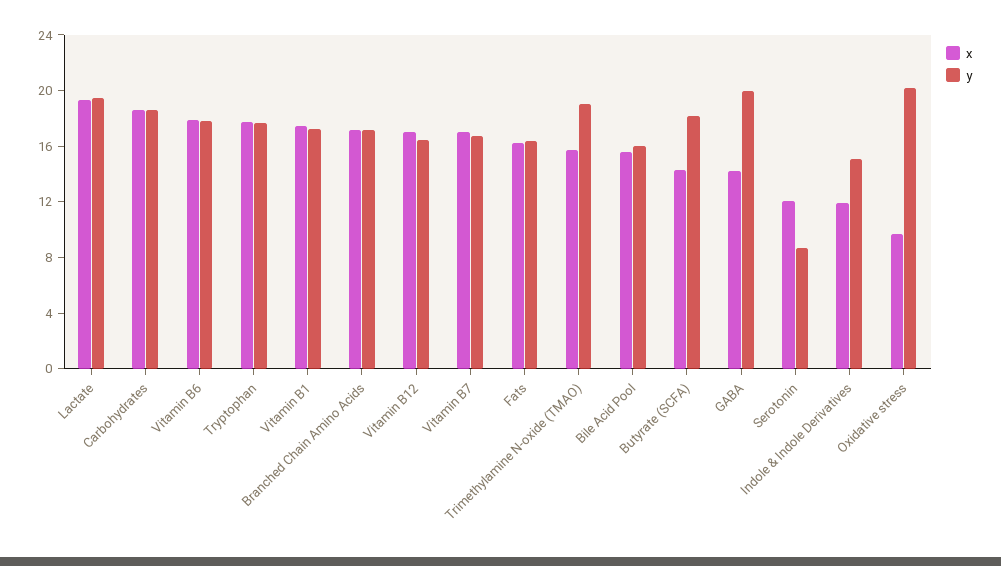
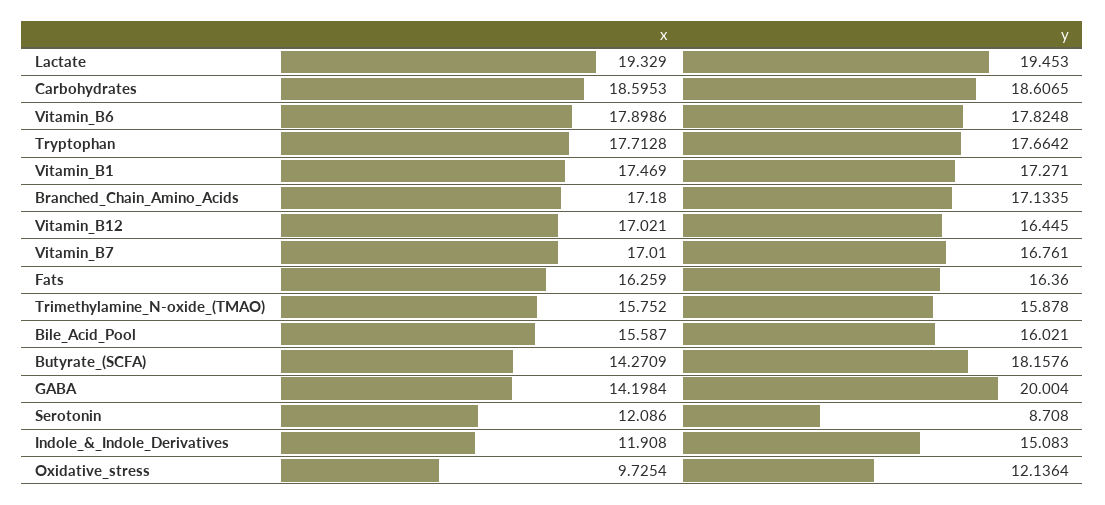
y, Trimethylamine N-oxide (TMAO): 19 -> 15.878
y, Oxidative stress: 20 -> 12.1364

